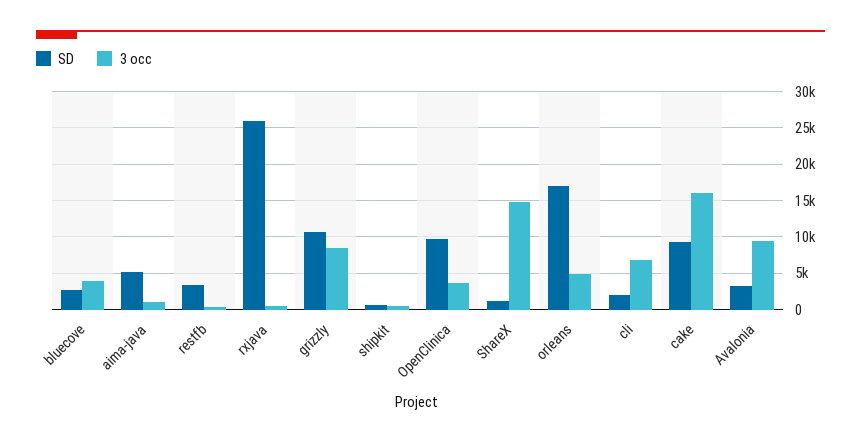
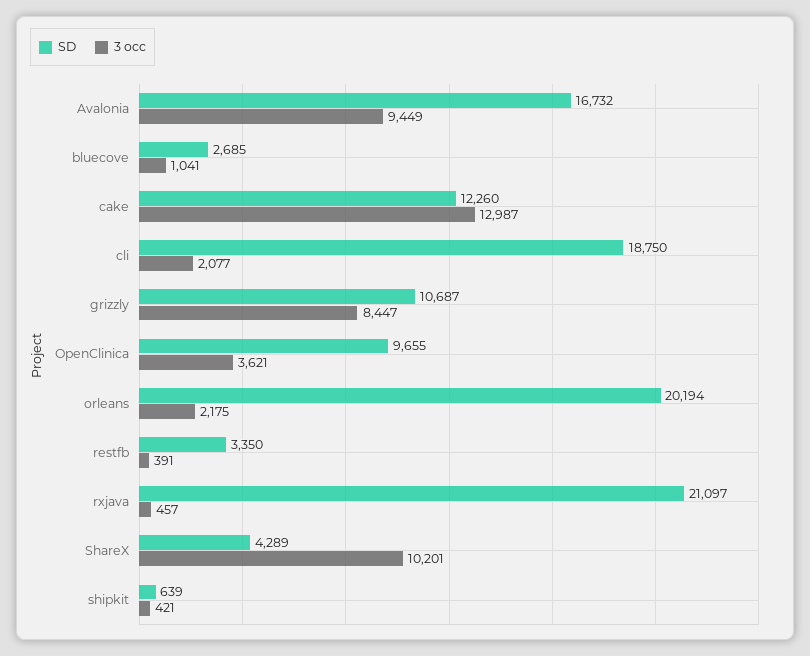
3 occ, bluecove: 4000 -> 1041
SD, aima-java: 5000 -> none
3 occ, aima-java: 1000 -> none
SD, rxjava: 26000 -> 21097
SD, ShareX: 1000 -> 4289
3 occ, ShareX: 15000 -> 10201
SD, orleans: 17000 -> 20194
3 occ, orleans: 5000 -> 2175
SD, cli: 2000 -> 18750
3 occ, cli: 7000 -> 2077
SD, cake: 9000 -> 12260
3 occ, cake: 16000 -> 12987
SD, Avalonia: 3000 -> 16732

